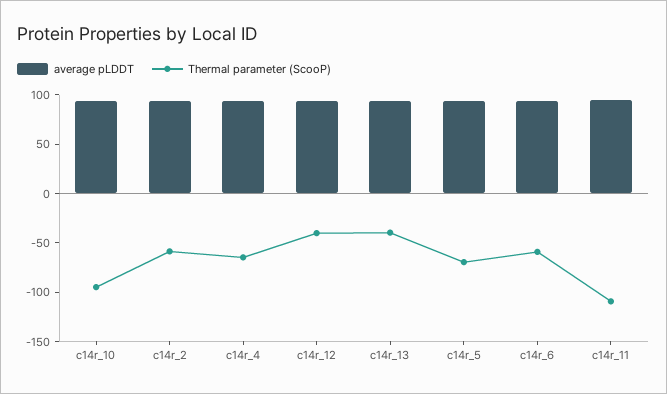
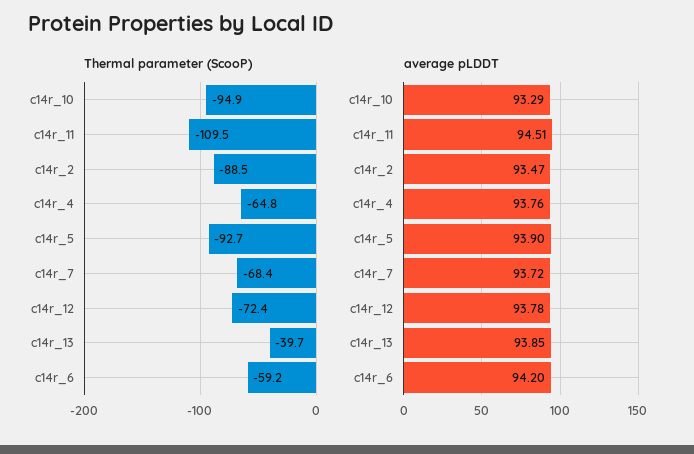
Thermal parameter (ScooP), c14r_2: -60 -> -88.5
Thermal parameter (ScooP), c14r_12: -40 -> -72.4
Thermal parameter (ScooP), c14r_5: -70 -> -92.7
Thermal parameter (ScooP), c14r_7: none -> -68.4
average pLDDT, c14r_7: none -> 93.72

